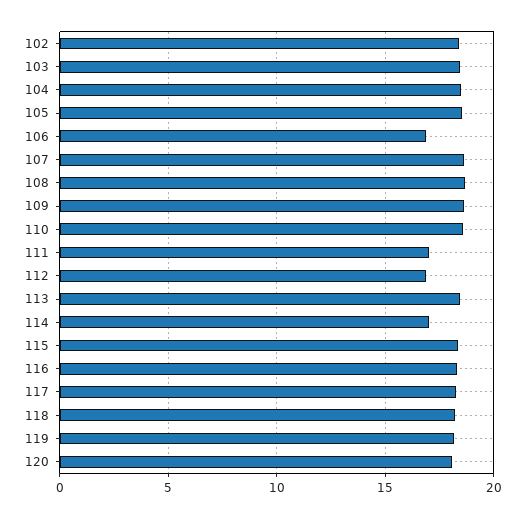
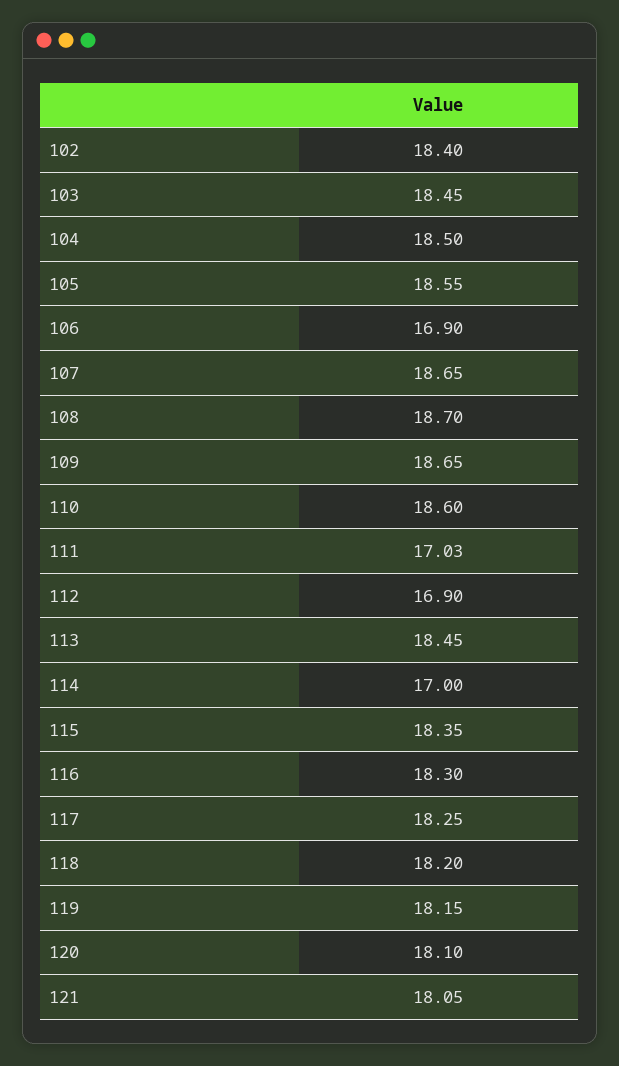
121: none -> 18.05

